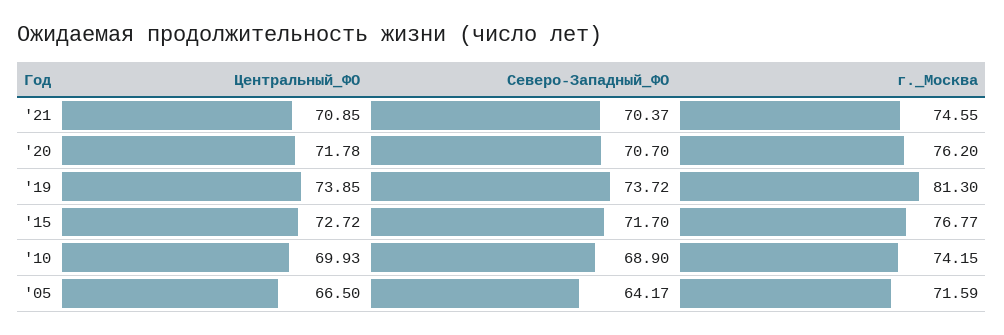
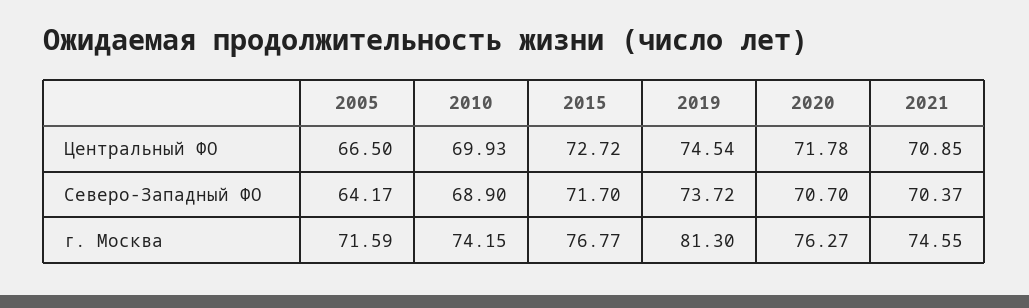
г._Москва, '20: 76.2 -> 76.27
Центральный_ФО, '19: 73.85 -> 74.54

